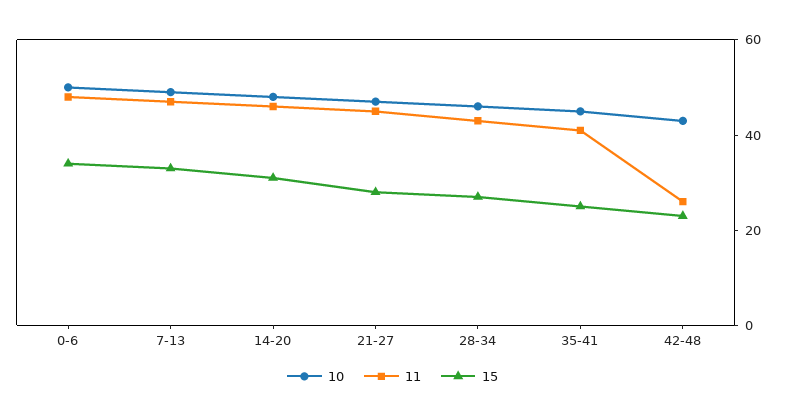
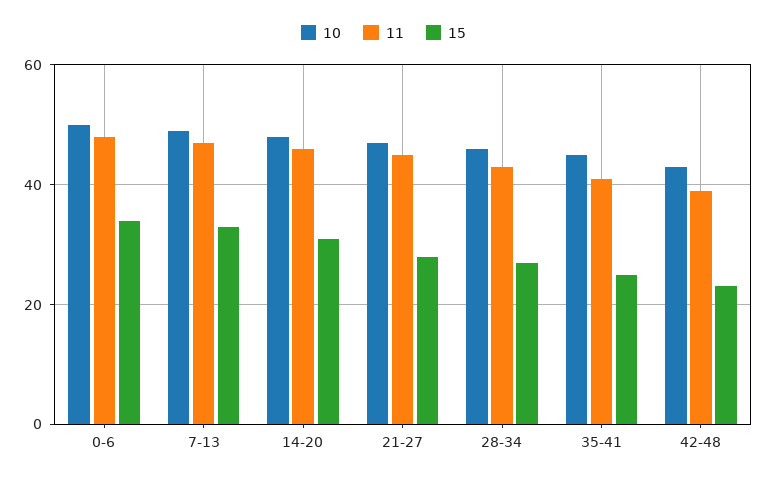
11, 42-48: 25 -> 40

